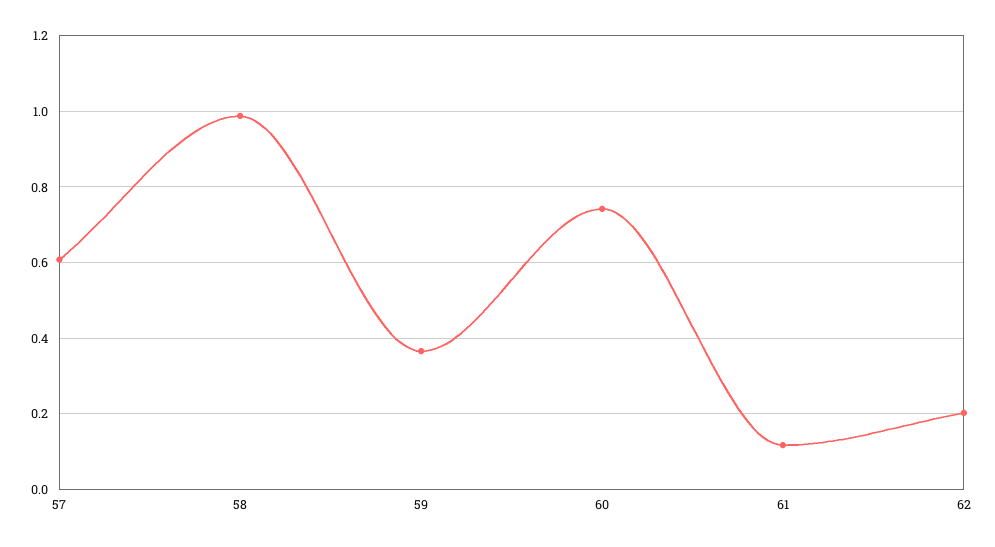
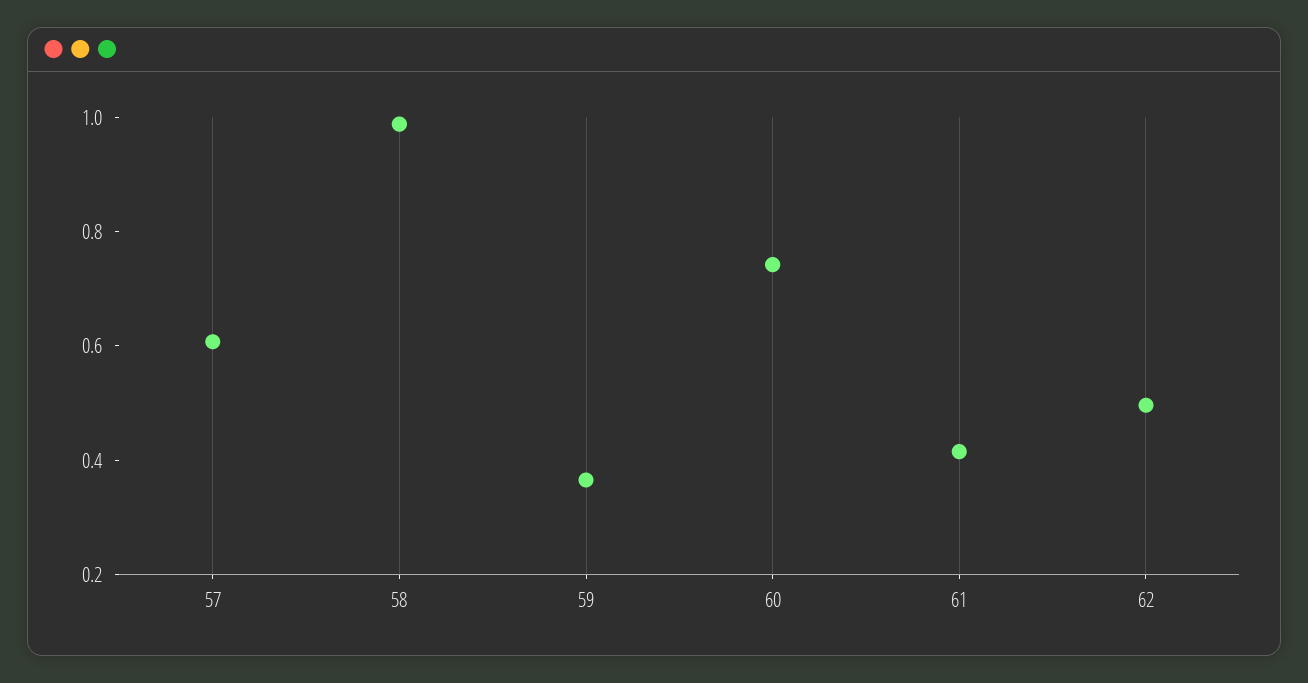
61: 0.12 -> 0.4
62: 0.2 -> 0.5

